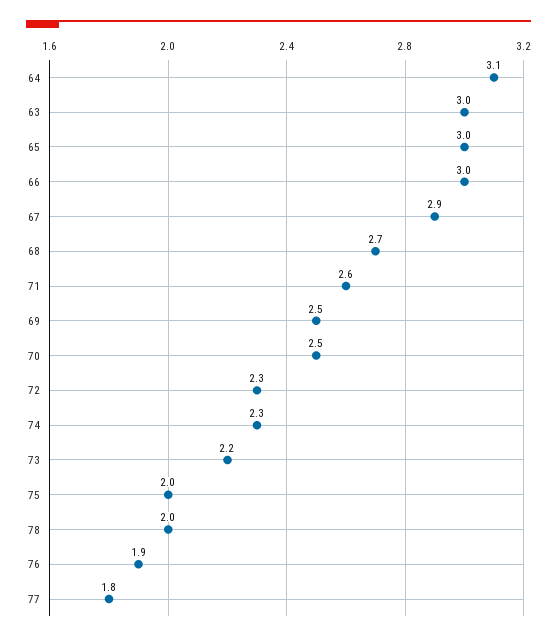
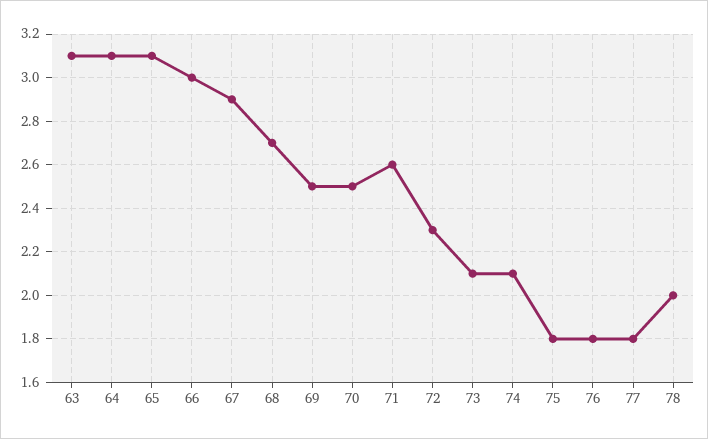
63: 3 -> 3.1
65: 3 -> 3.1
74: 2.3 -> 2.1
73: 2.2 -> 2.1
75: 2 -> 1.8
76: 1.9 -> 1.8

